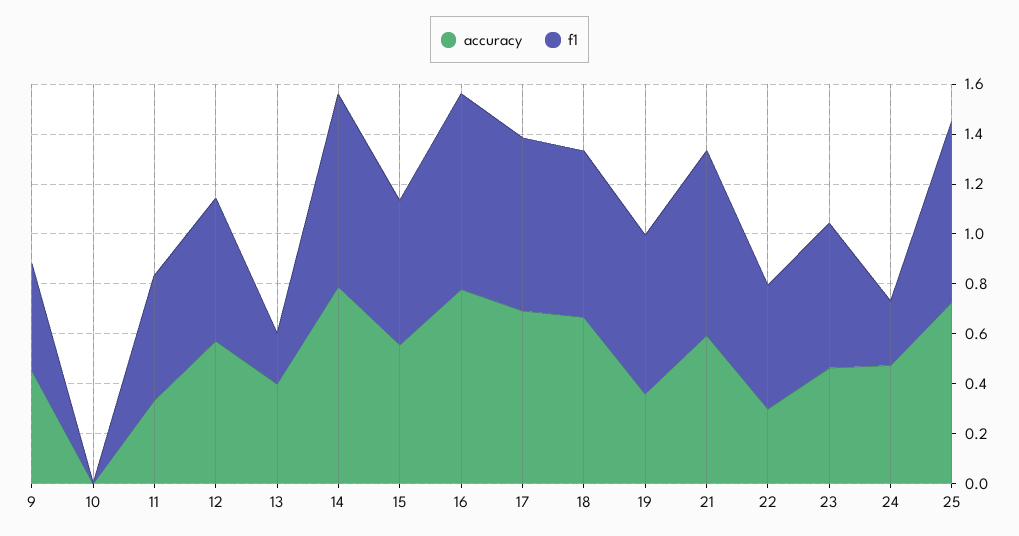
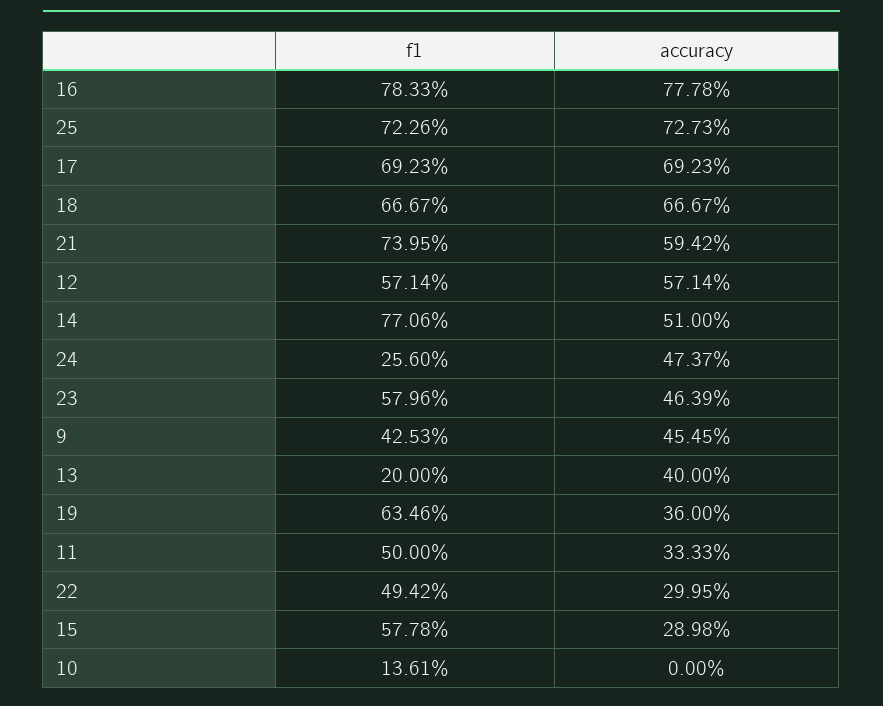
f1, 10: 0 -> 0.1361
accuracy, 14: 0.8 -> 0.51
accuracy, 15: 0.55 -> 0.2898

